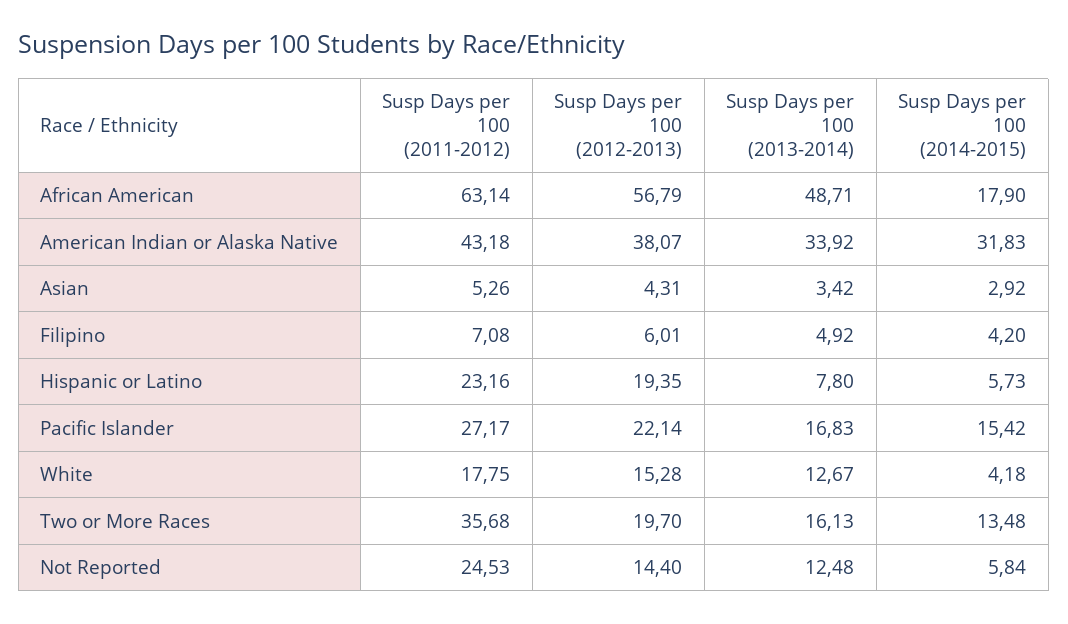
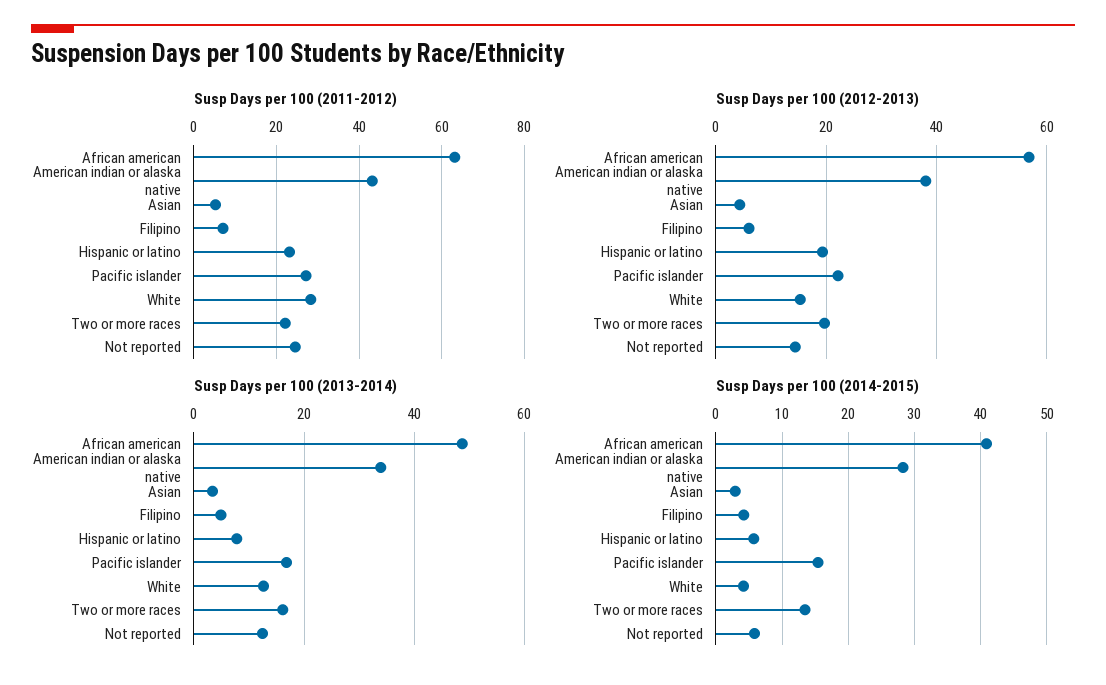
Susp Days per 100 (2014-2015), African American: 17.9 -> 41
Susp Days per 100 (2014-2015), American Indian or Alaska Native: 31.83 -> 28
Susp Days per 100 (2011-2012), White: 17.75 -> 28
Susp Days per 100 (2011-2012), Two or More Races: 35.68 -> 22

